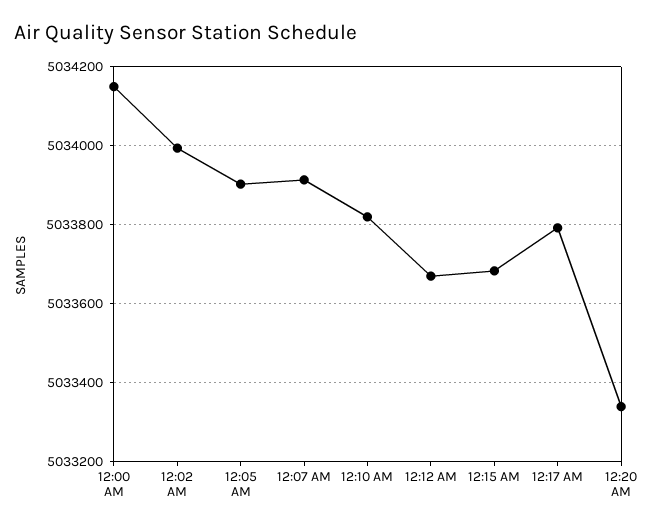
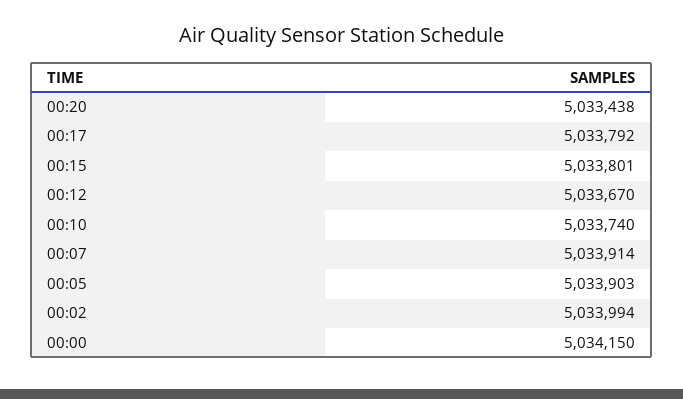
12:10 AM: 5033820 -> 5033740
12:15 AM: 5033680 -> 5033801
12:20 AM: 5033340 -> 5033438

